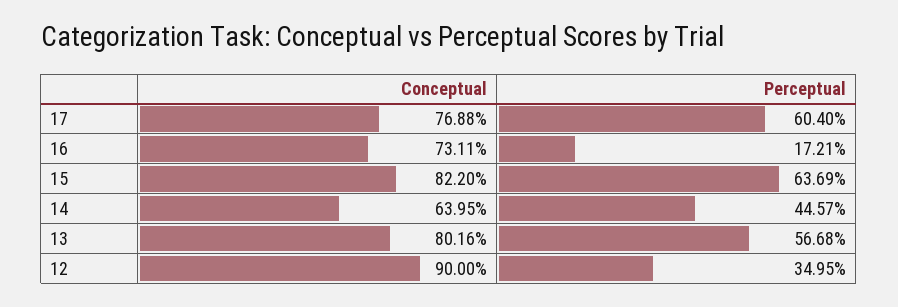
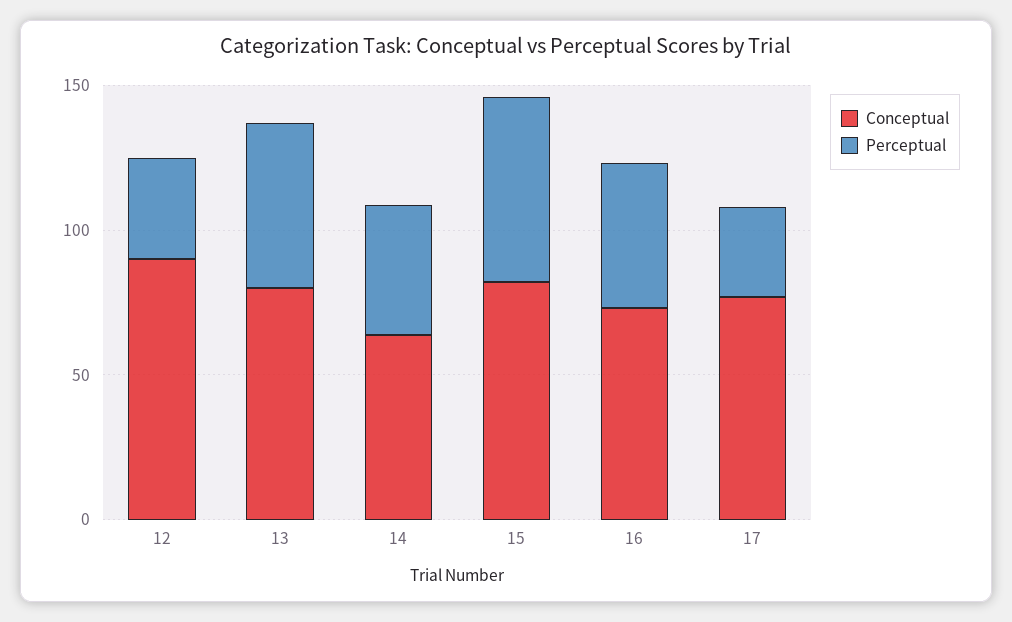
Perceptual, 17: 60.4 -> 30
Perceptual, 16: 17.21 -> 50

